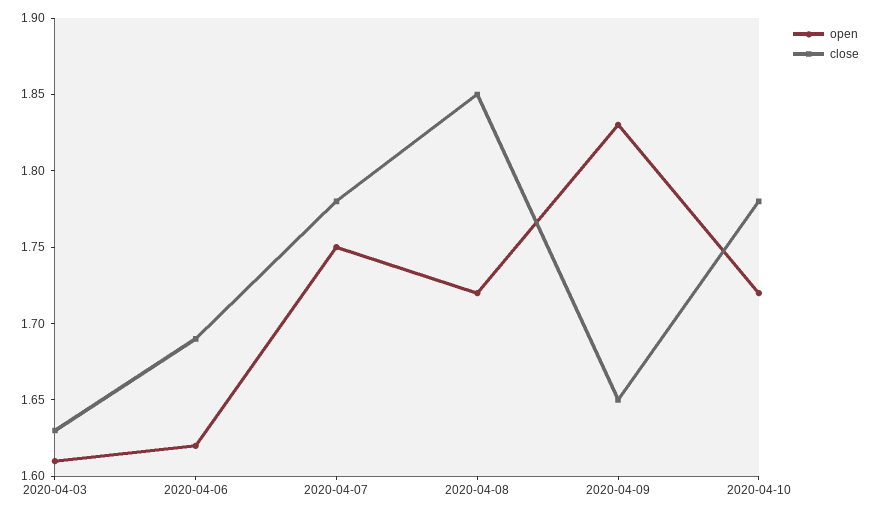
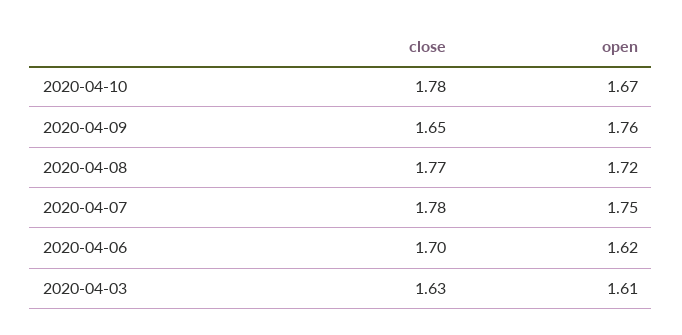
close, 2020-04-06: 1.69 -> 1.7
close, 2020-04-08: 1.85 -> 1.77
open, 2020-04-09: 1.83 -> 1.76
open, 2020-04-10: 1.72 -> 1.67

